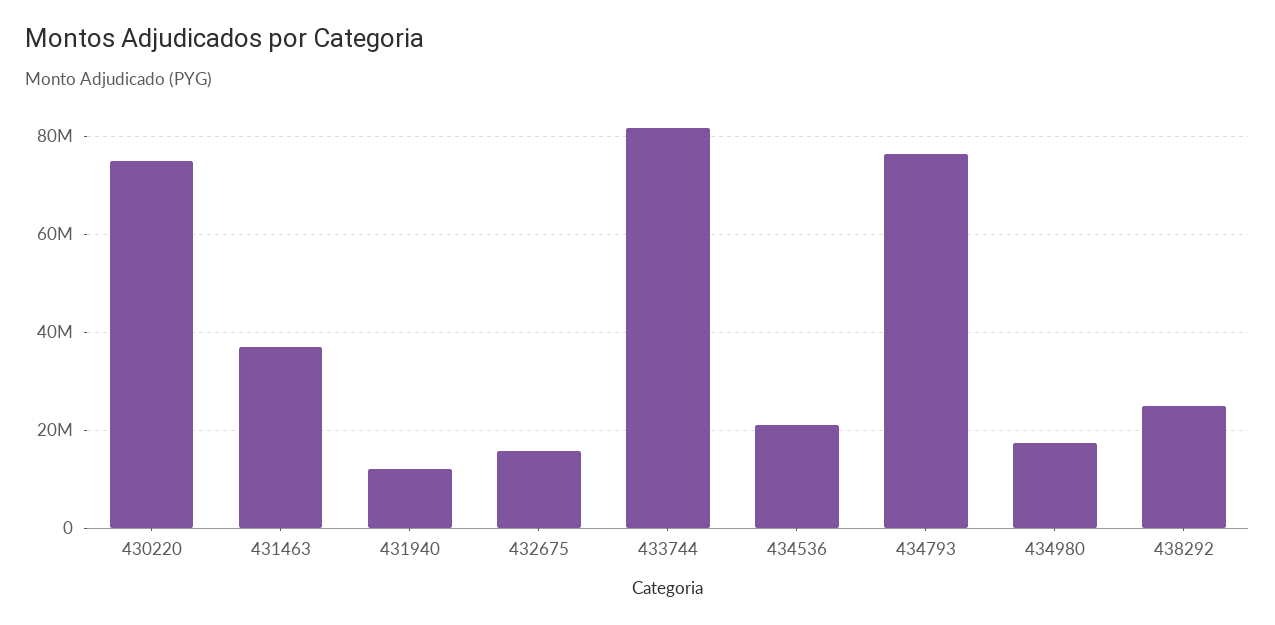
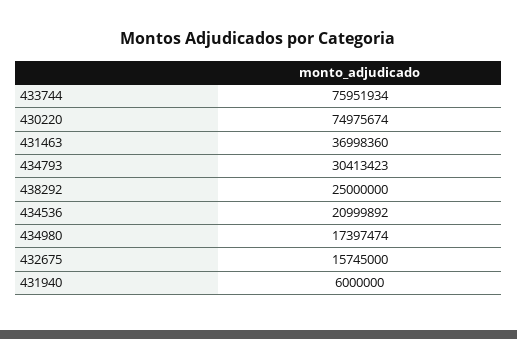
431940: 12000000 -> 6000000
433744: 82000000 -> 75951934
434793: 76000000 -> 30413423

